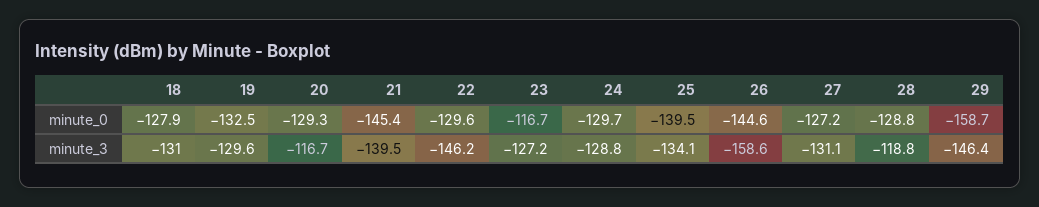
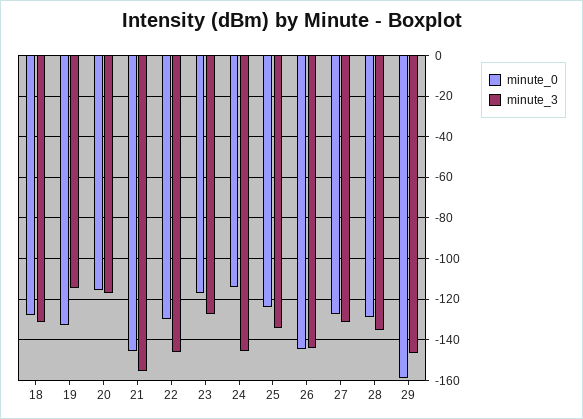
minute_0, 20: -129.3 -> -115
minute_0, 24: -129.7 -> -115
minute_0, 25: -139.5 -> -125
minute_3, 19: -129.6 -> -115
minute_3, 21: -139.5 -> -155
minute_3, 24: -128.8 -> -145
minute_3, 26: -158.6 -> -145
minute_3, 28: -118.8 -> -135

